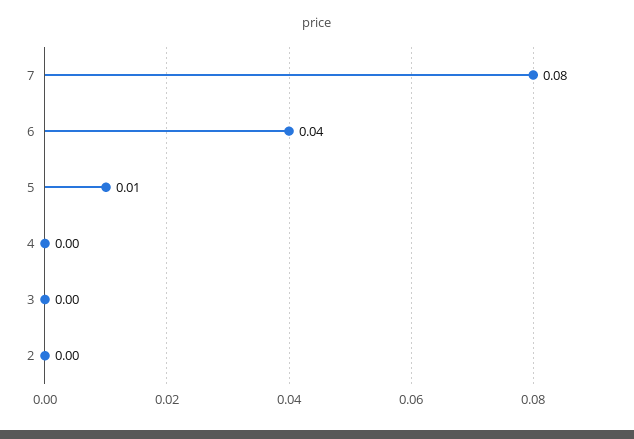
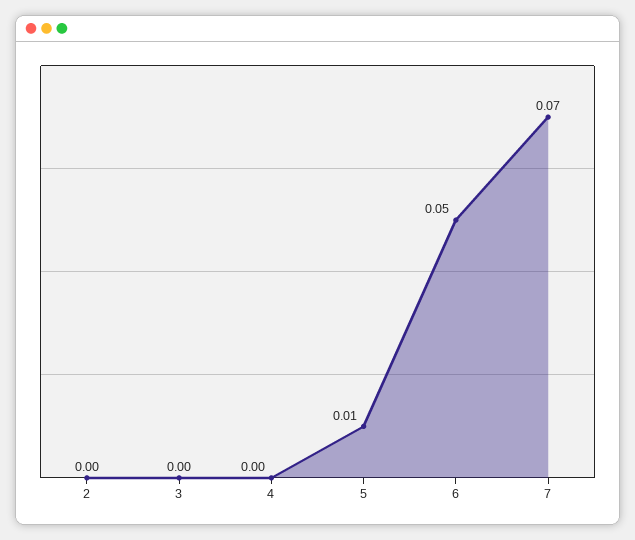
7: 0.08 -> 0.07
6: 0.04 -> 0.05

